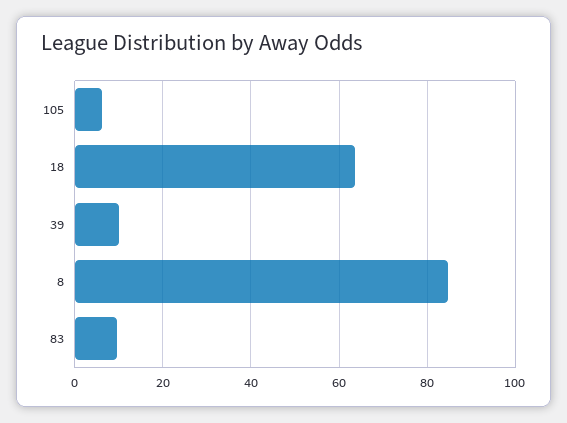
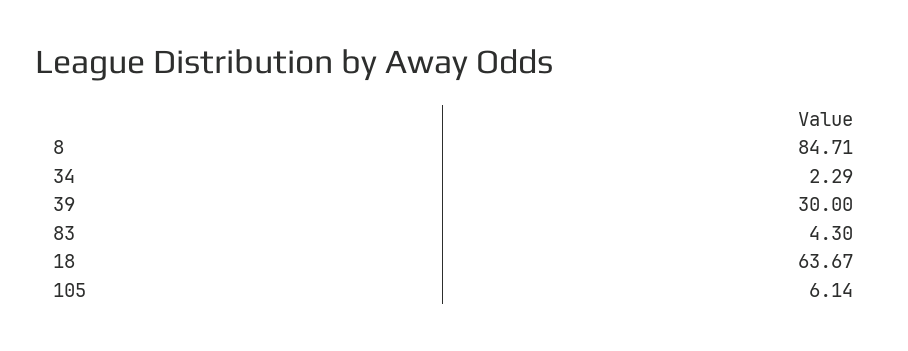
39: 10 -> 30
83: 10 -> 4.3
34: none -> 2.29

